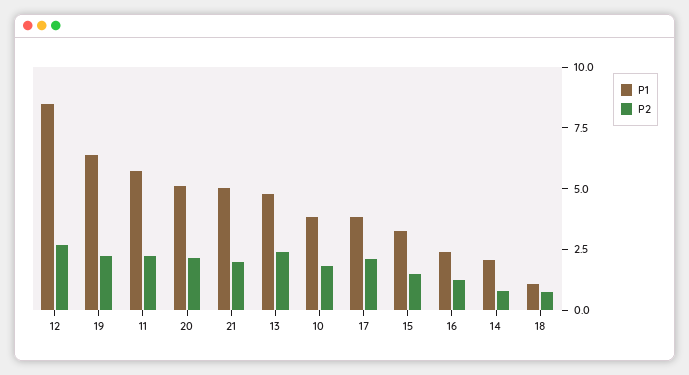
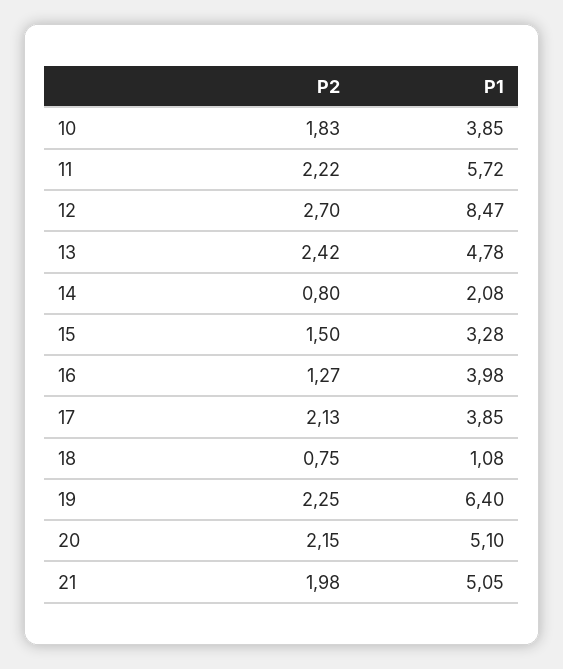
P1, 16: 2.5 -> 3.98

